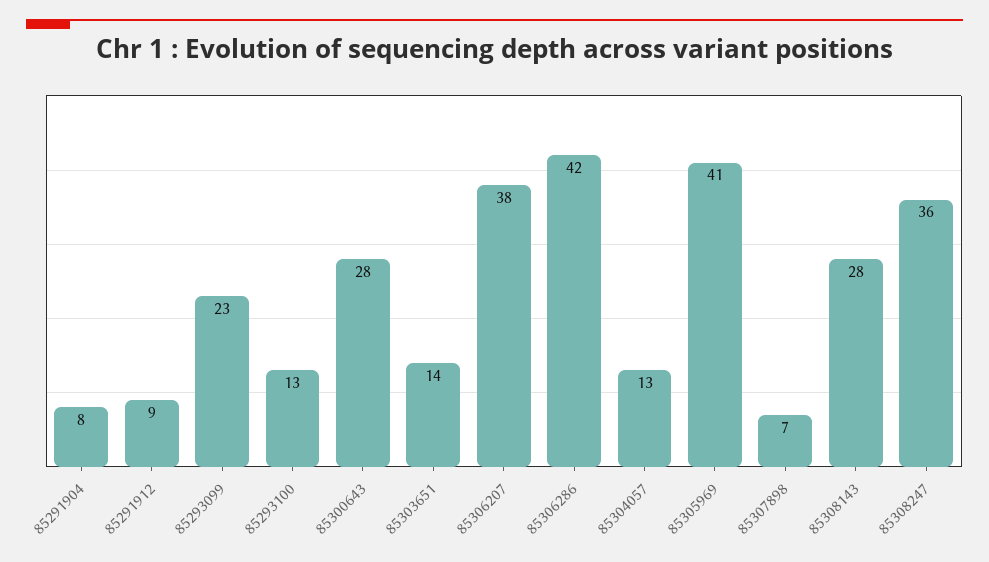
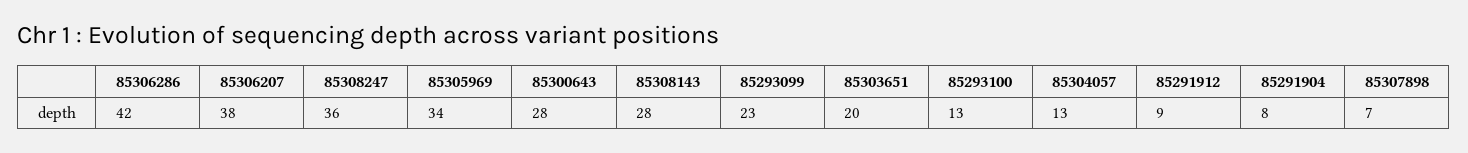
85303651: 14 -> 20
85305969: 41 -> 34

